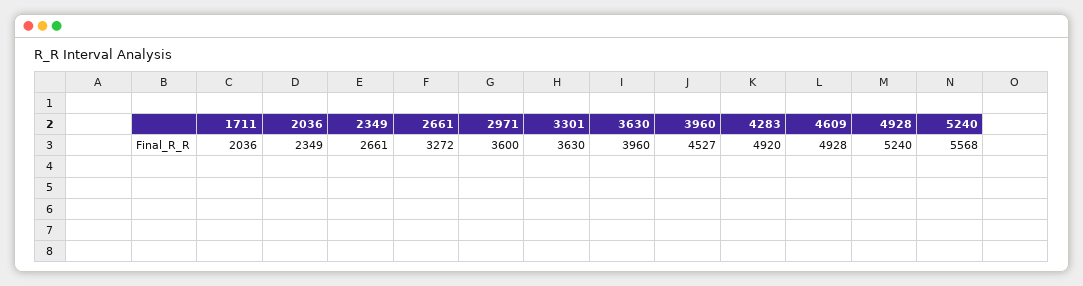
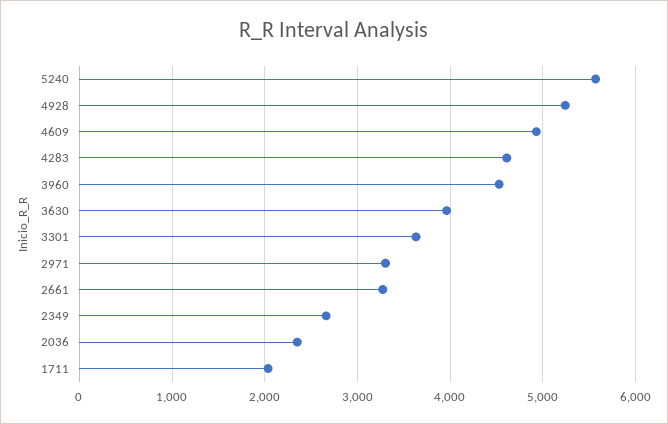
2971: 3600 -> 3300
4283: 4920 -> 4600

